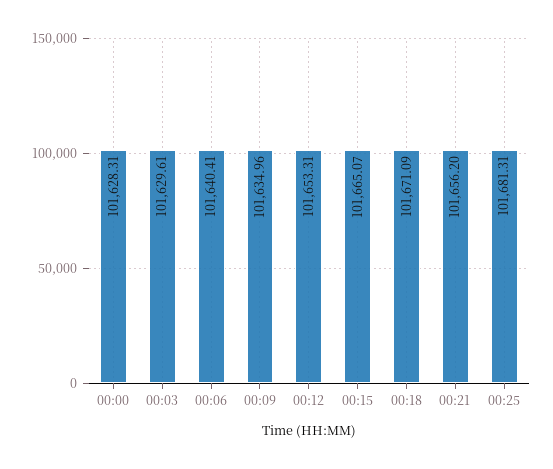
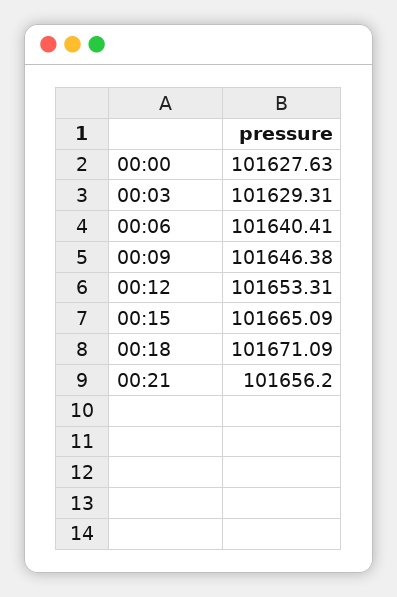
00:00: 101628.31 -> 101627.63
00:03: 101629.61 -> 101629.31
00:09: 101634.96 -> 101646.38
00:15: 101665.07 -> 101665.09
00:25: 101681.31 -> none

